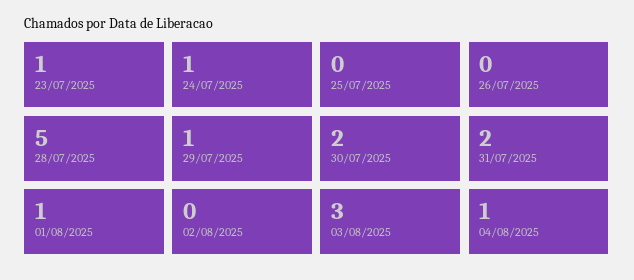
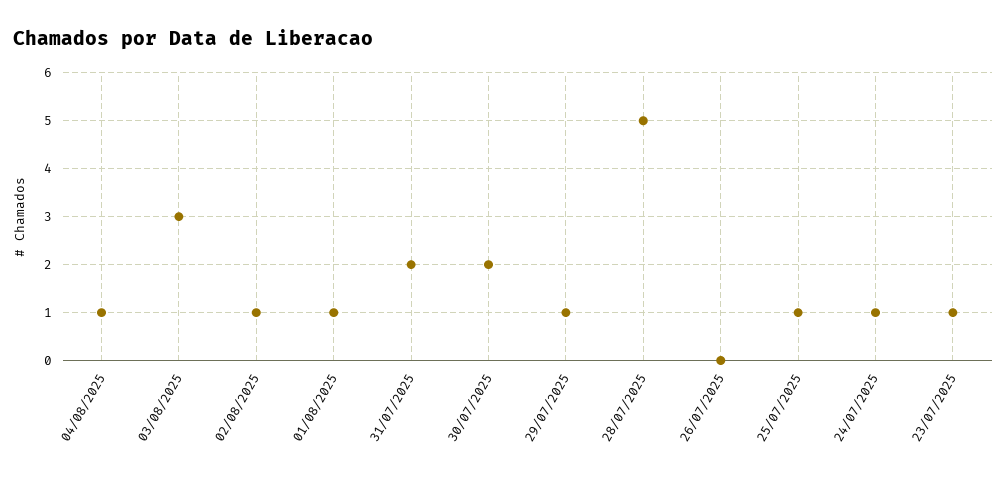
25/07/2025: 0 -> 1
02/08/2025: 0 -> 1

